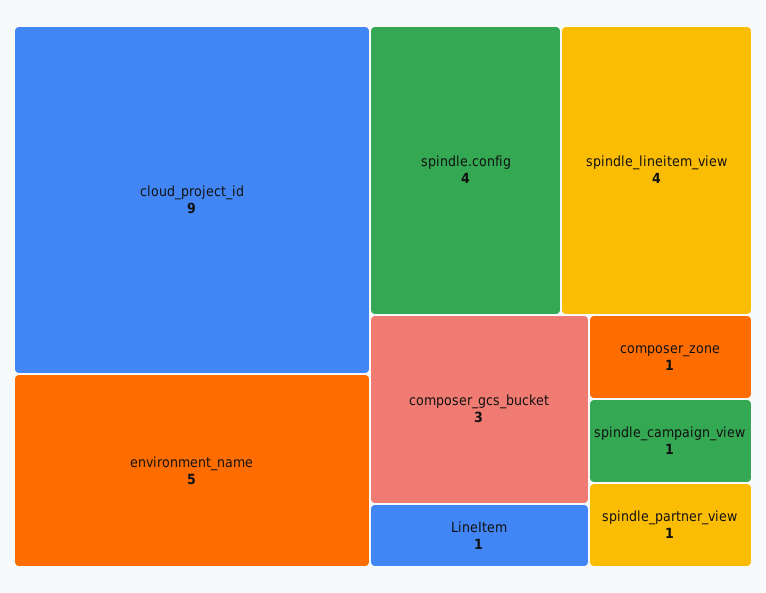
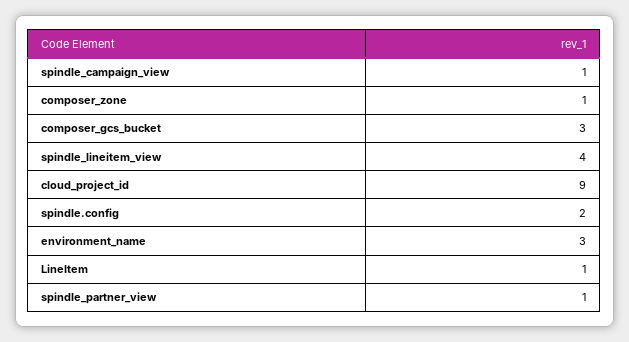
environment_name: 5 -> 3
spindle.config: 4 -> 2

